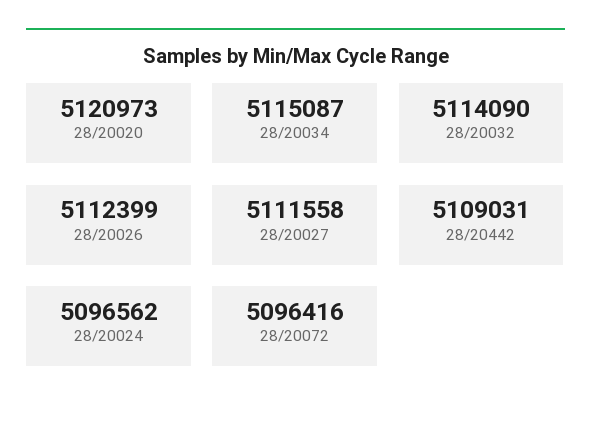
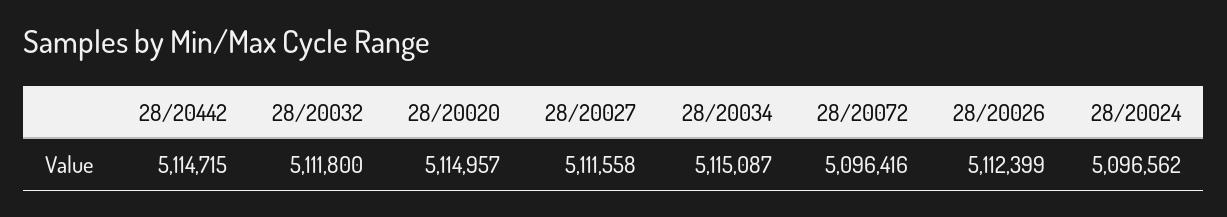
28/20020: 5120973 -> 5114957
28/20032: 5114090 -> 5111800
28/20442: 5109031 -> 5114715

